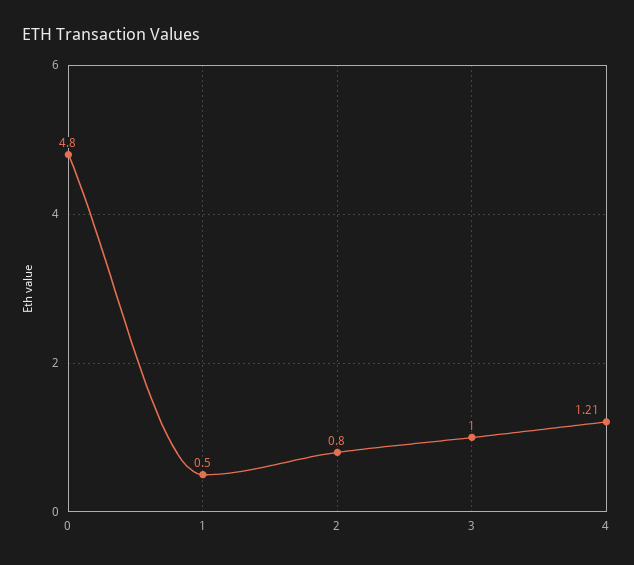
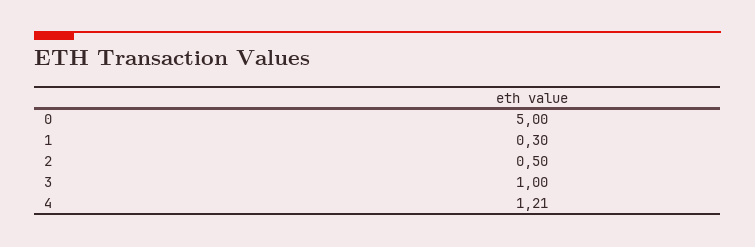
0: 4.8 -> 5
1: 0.5 -> 0.3
2: 0.8 -> 0.5

